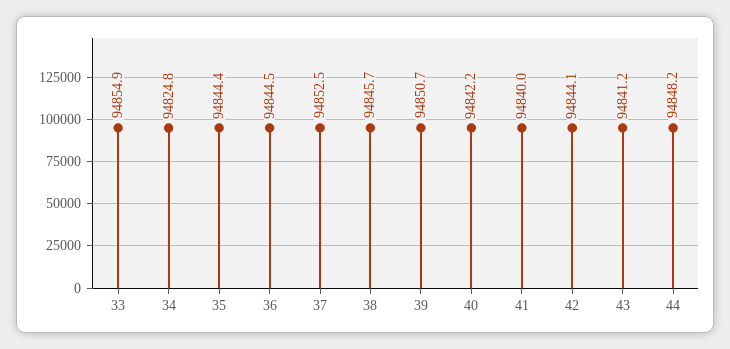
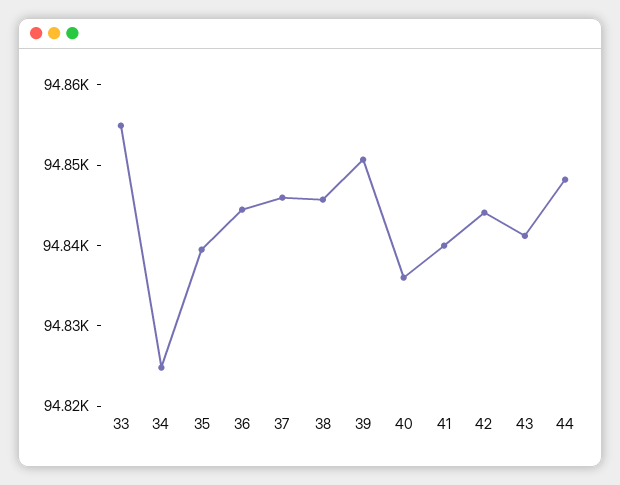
35: 94844.4 -> 94840
37: 94852.5 -> 94846
40: 94842.2 -> 94836

